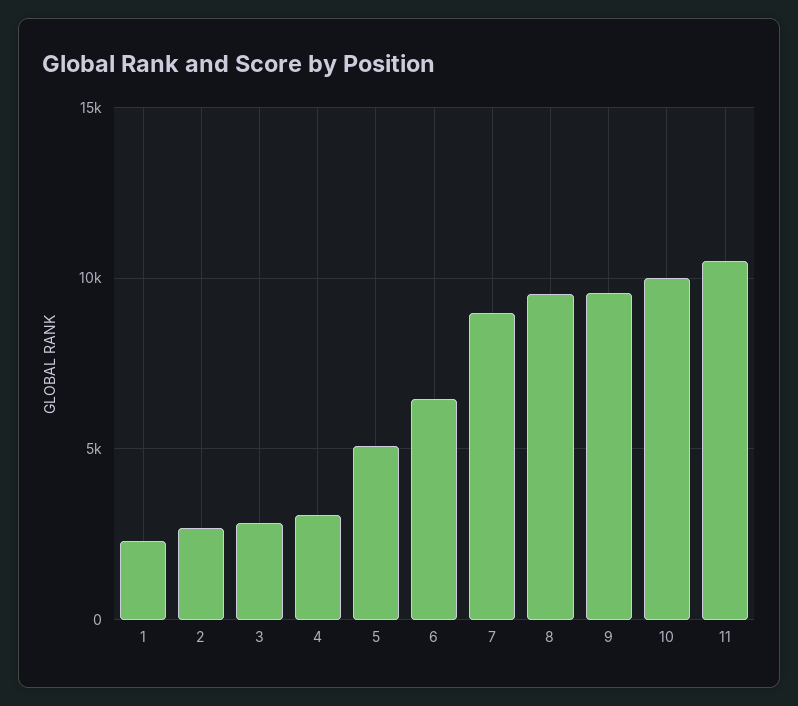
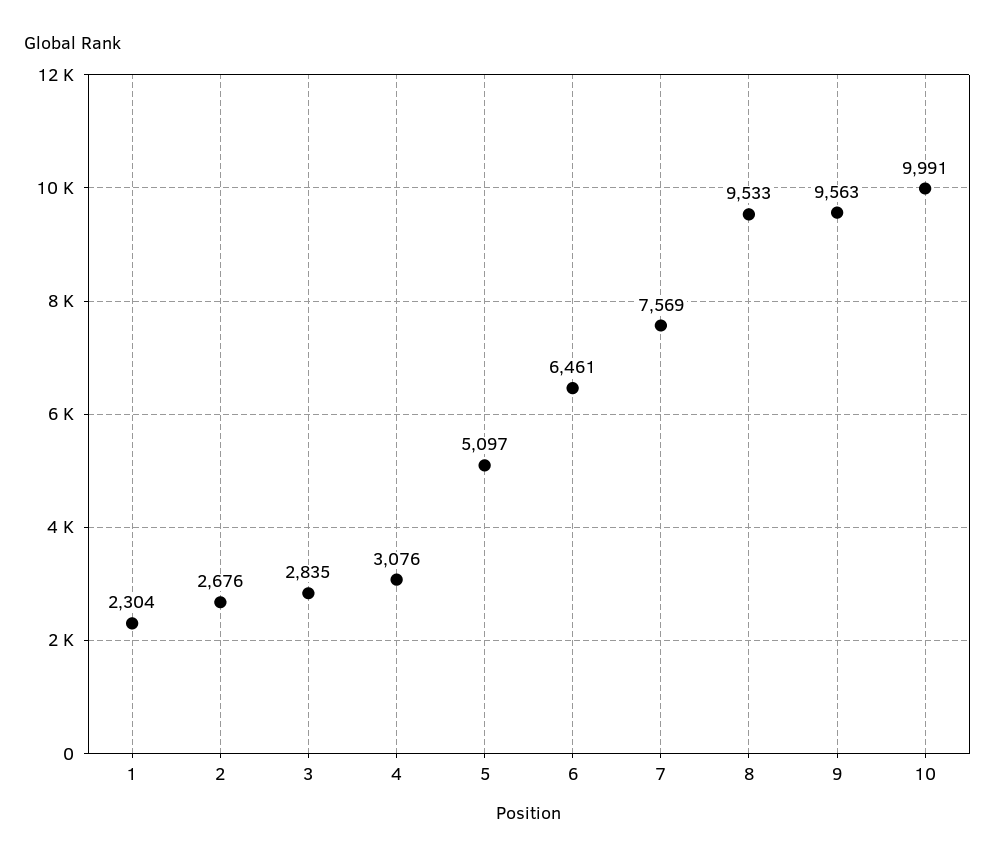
7: 9000 -> 7569
11: 10500 -> none

